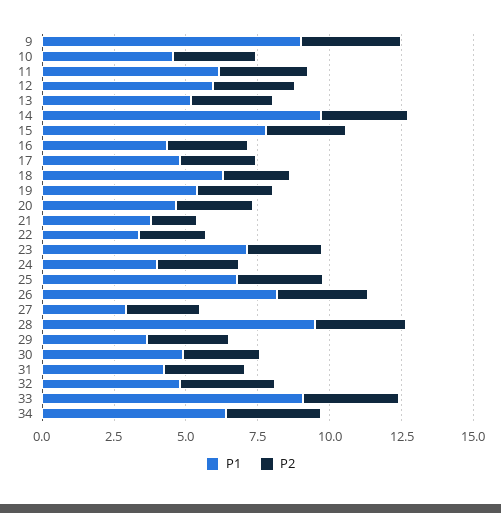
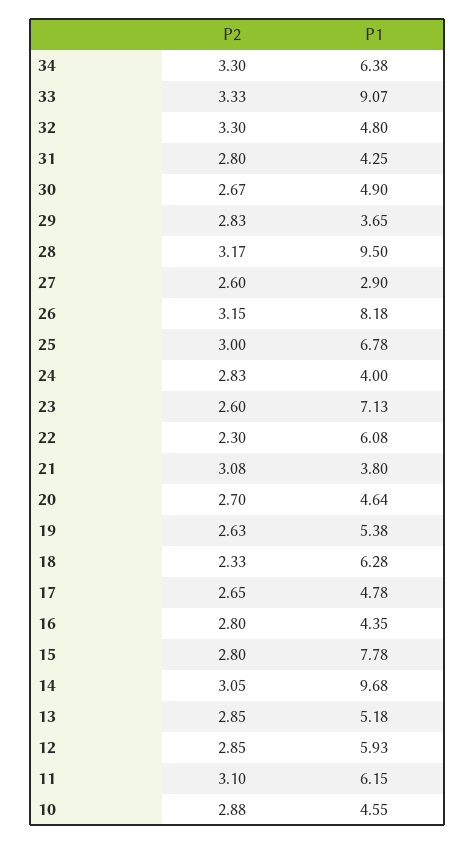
P1, 9: 9 -> none
P2, 9: 3.5 -> none
P2, 21: 1.5 -> 3.08
P1, 22: 3.5 -> 6.08

